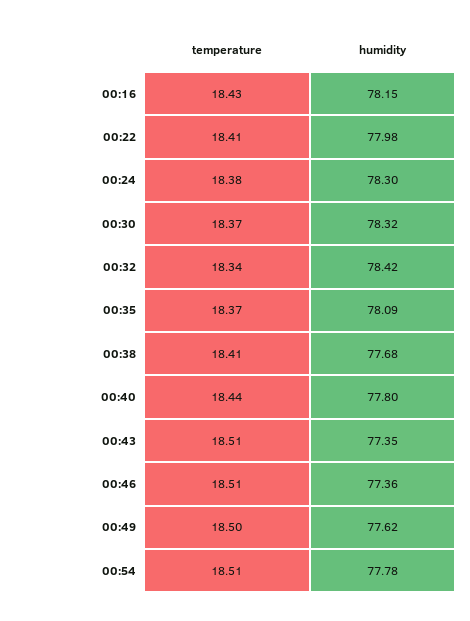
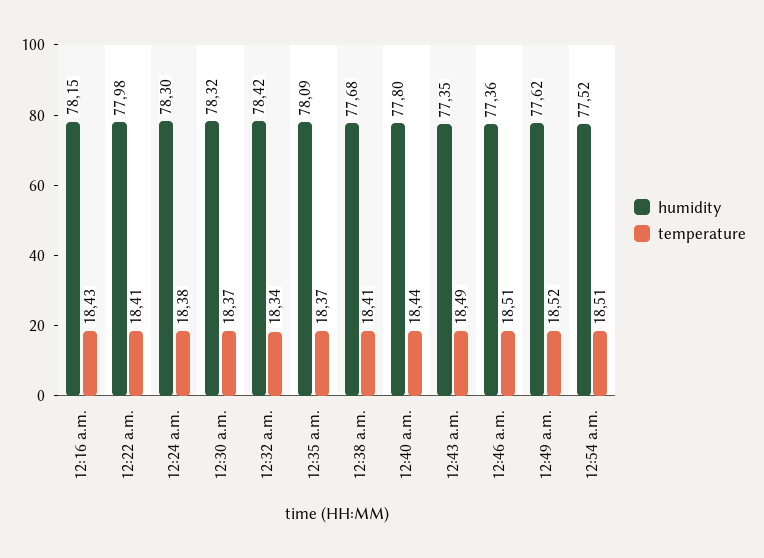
temperature, 00:43: 18.51 -> 18.49
temperature, 00:49: 18.5 -> 18.52
humidity, 00:54: 77.78 -> 77.52

